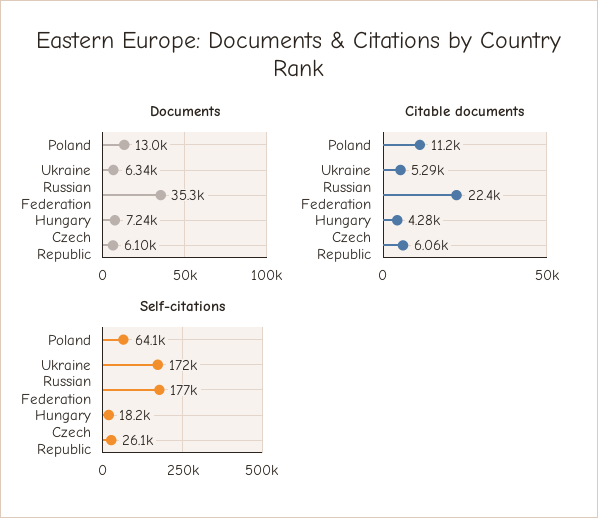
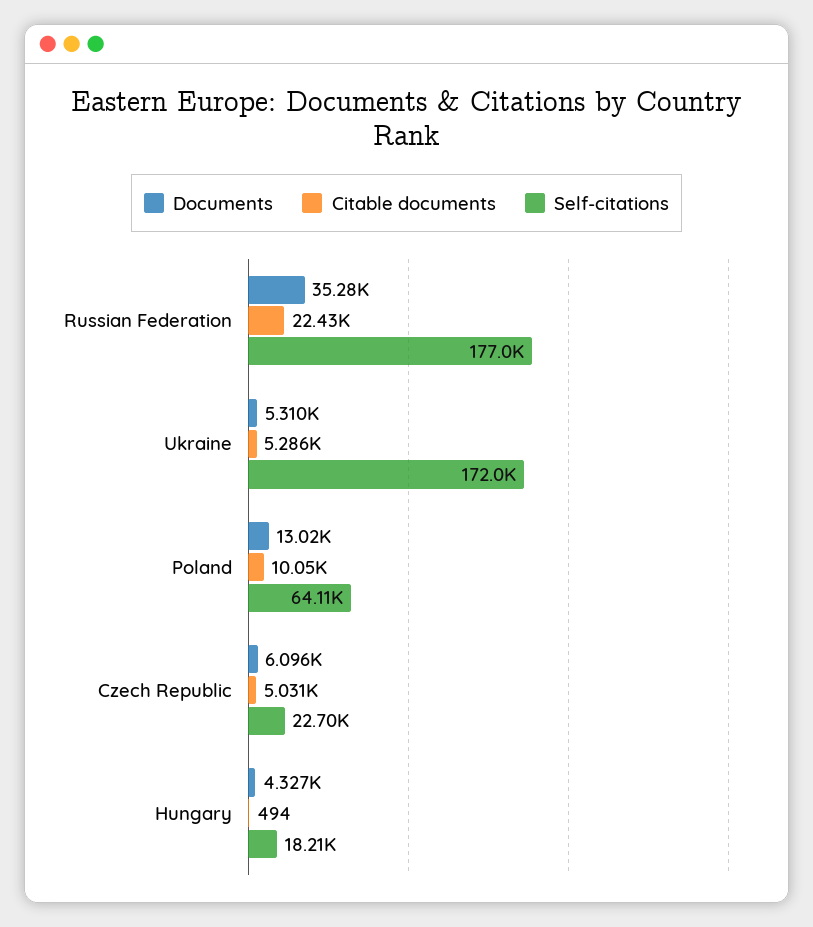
Documents, Ukraine: 6340 -> 5310
Documents, Hungary: 7240 -> 4327
Citable documents, Poland: 11200 -> 10050
Citable documents, Hungary: 4280 -> 494
Citable documents, Czech Republic: 6060 -> 5031
Self-citations, Czech Republic: 26100 -> 22700

